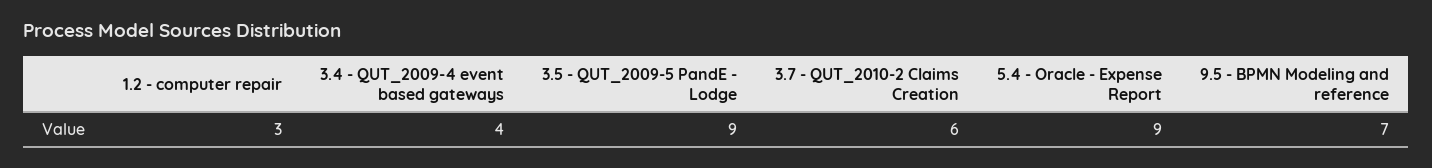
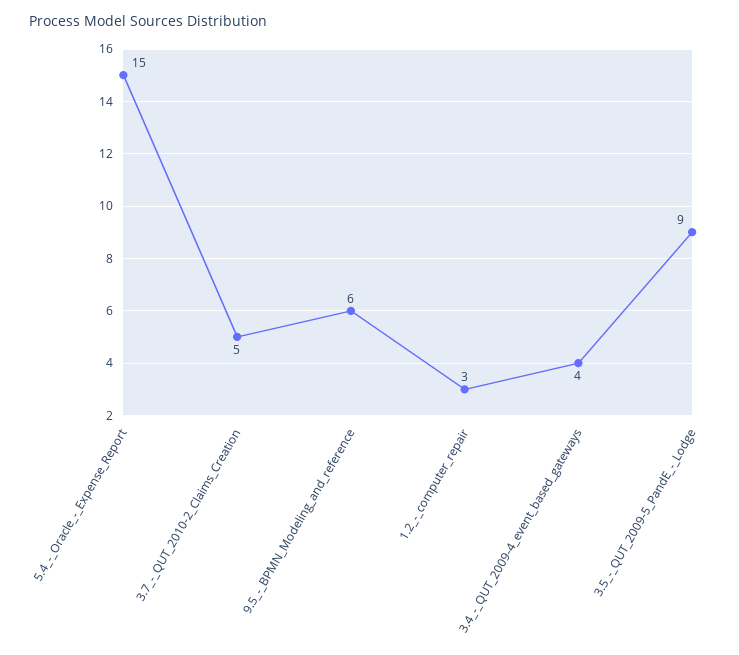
3.7 - QUT_2010-2 Claims Creation: 6 -> 5
5.4 - Oracle - Expense Report: 9 -> 15
9.5 - BPMN Modeling and reference: 7 -> 6

